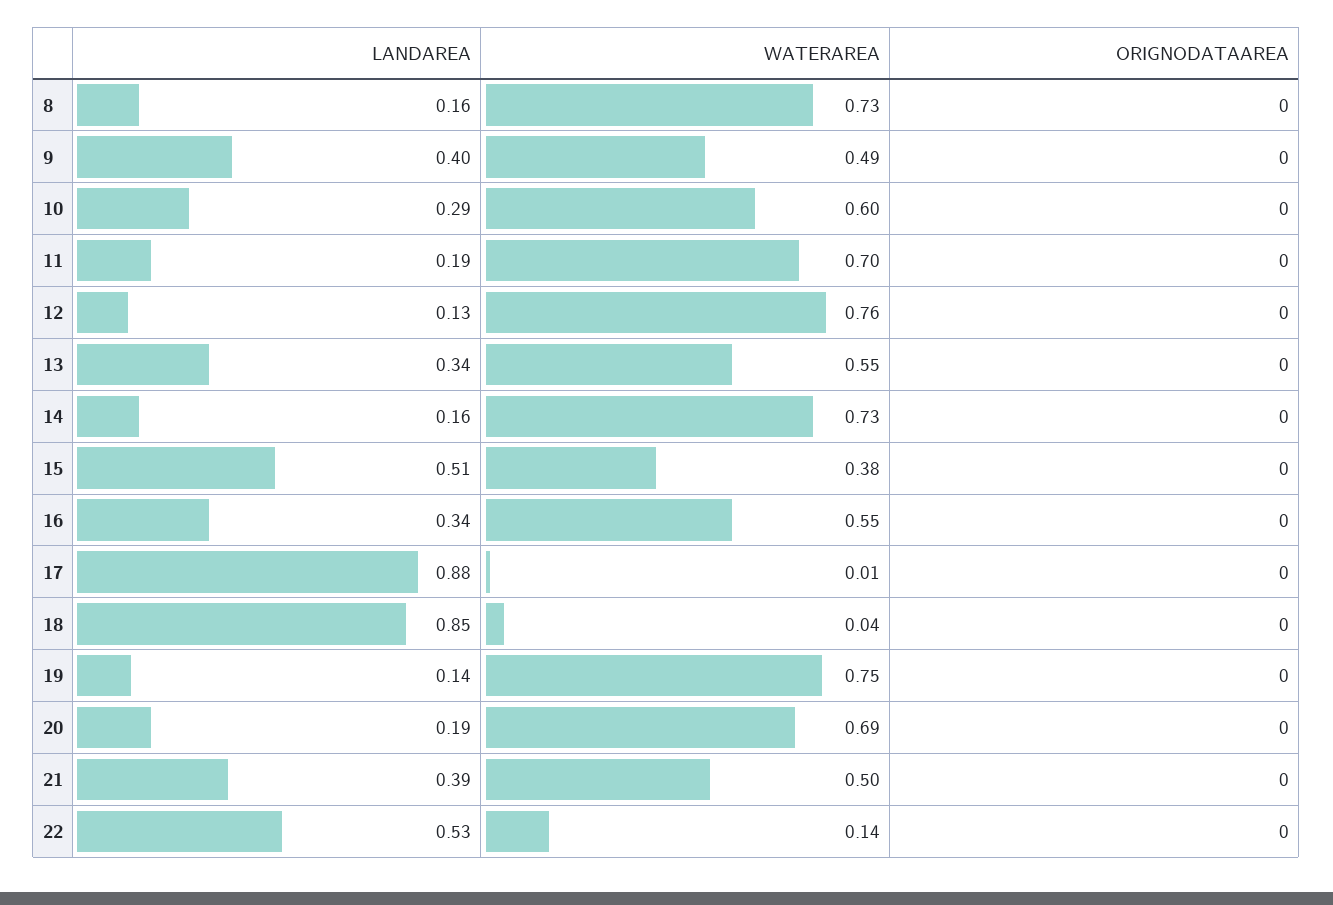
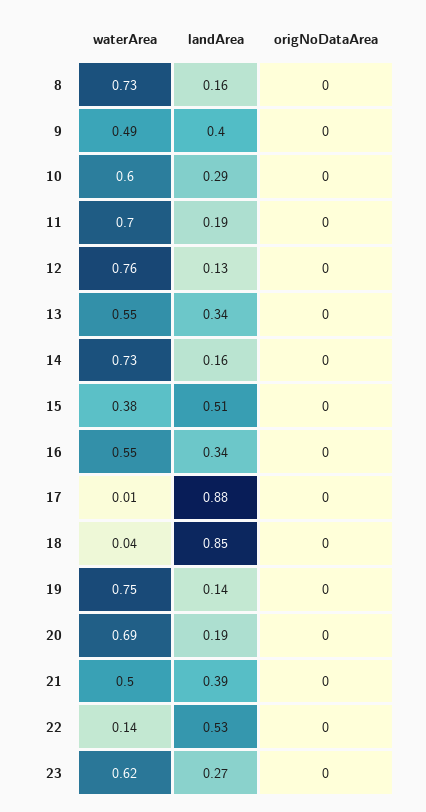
WATERAREA, 23: none -> 0.62
LANDAREA, 23: none -> 0.27
ORIGNODATAAREA, 23: none -> 0

